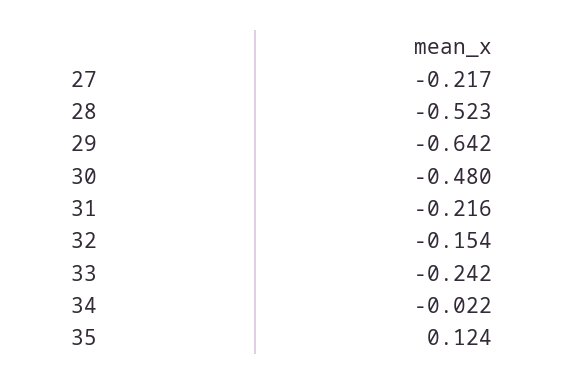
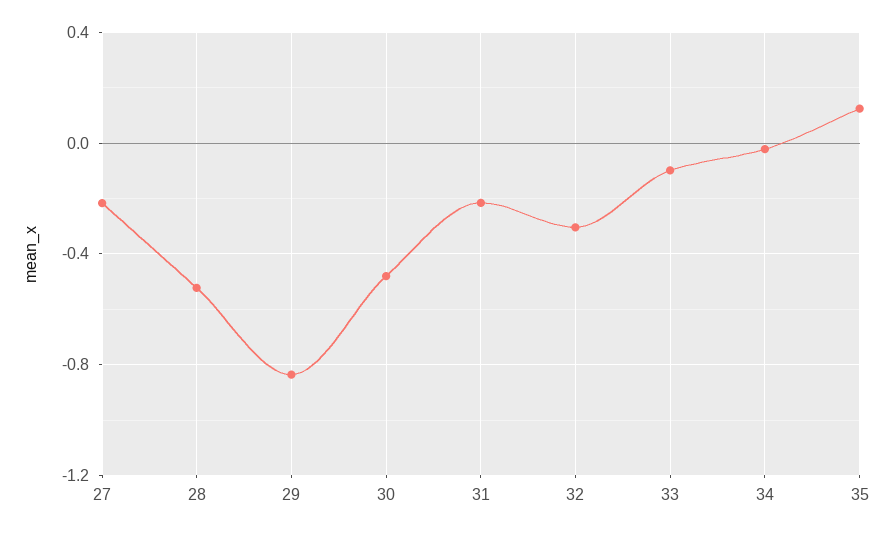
29: -0.642 -> -0.85
32: -0.154 -> -0.3
33: -0.242 -> -0.1

